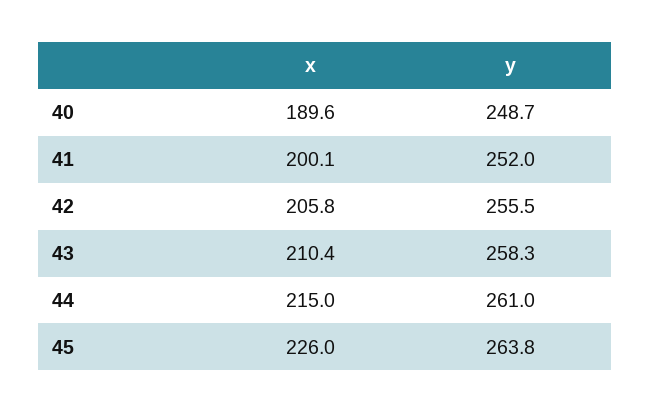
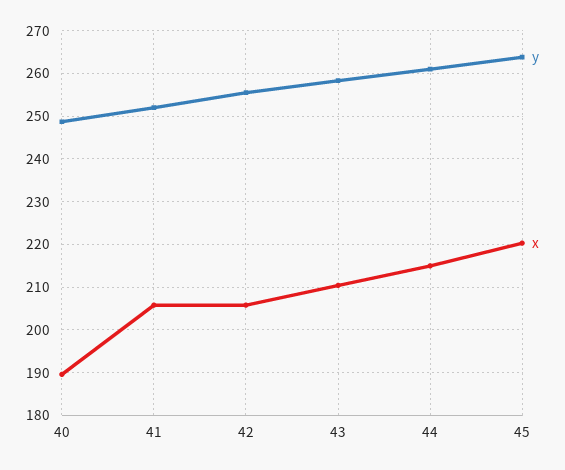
x, 41: 200.1 -> 206
x, 45: 226 -> 220

